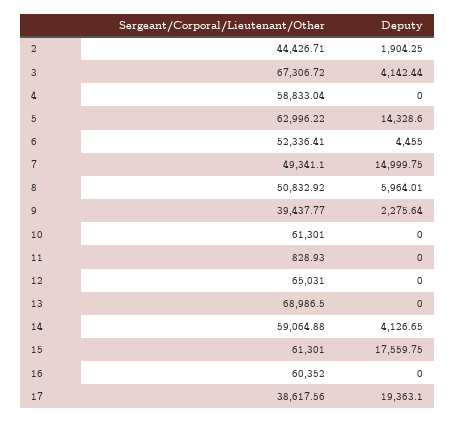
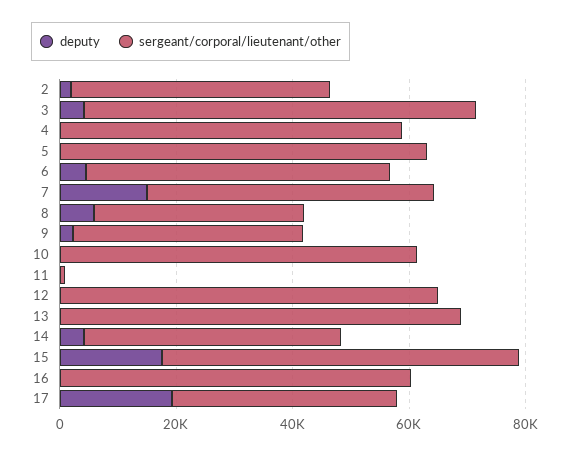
Deputy, 5: 14328.6 -> 0
Sergeant/Corporal/Lieutenant/Other, 8: 50832.92 -> 35000
Sergeant/Corporal/Lieutenant/Other, 14: 59064.88 -> 45000

